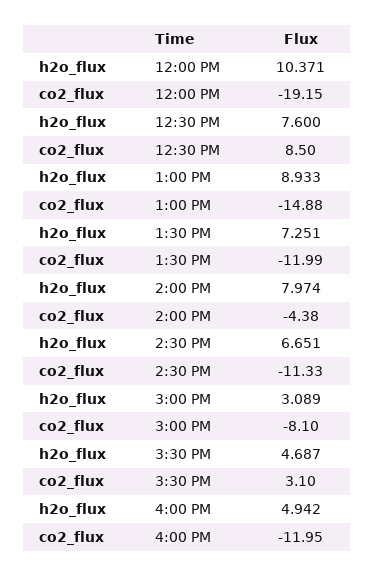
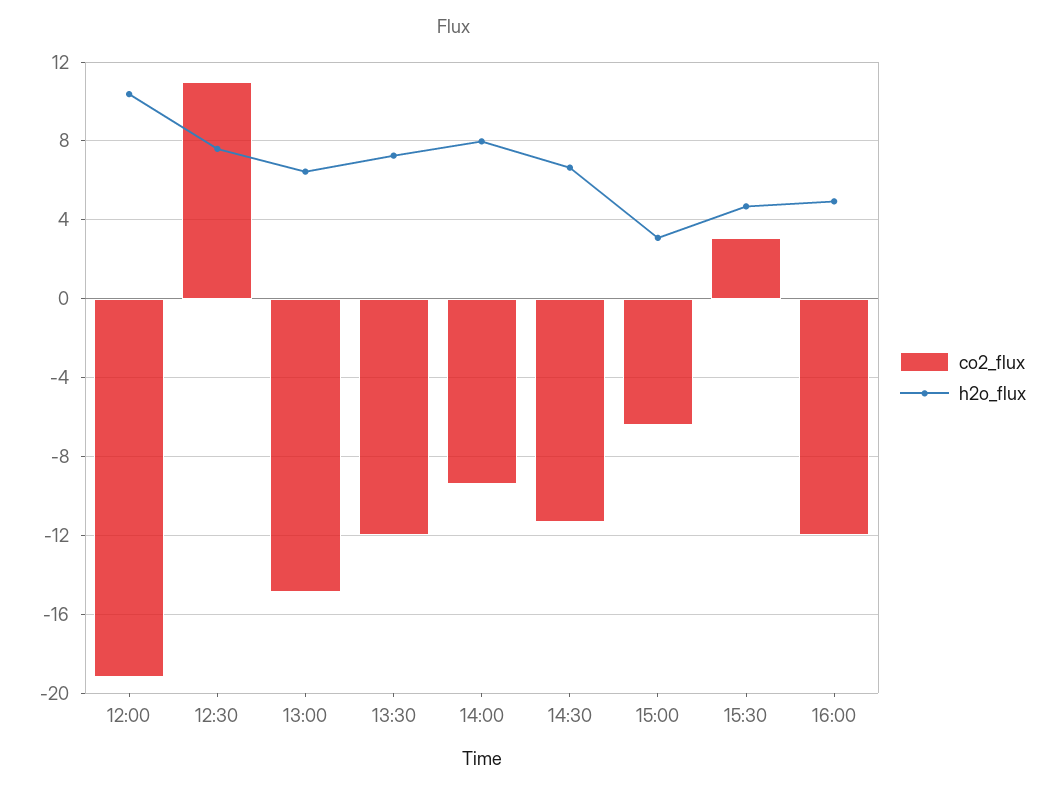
co2_flux, 12:30 PM: 8.5 -> 11
h2o_flux, 1:00 PM: 8.933 -> 6.5
co2_flux, 2:00 PM: -4.38 -> -9.5
co2_flux, 3:00 PM: -8.1 -> -6.5

